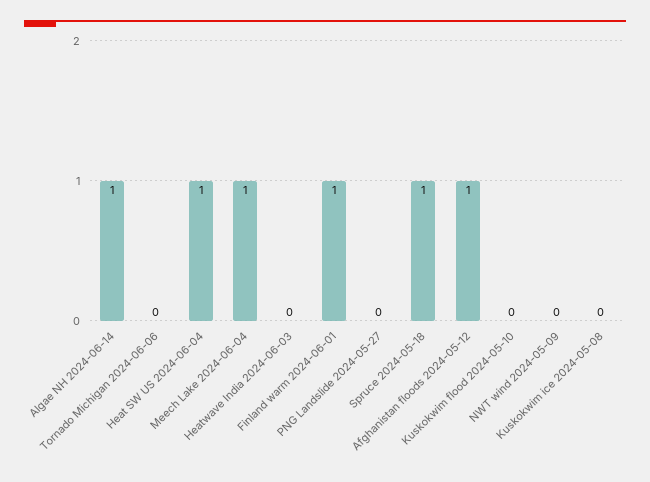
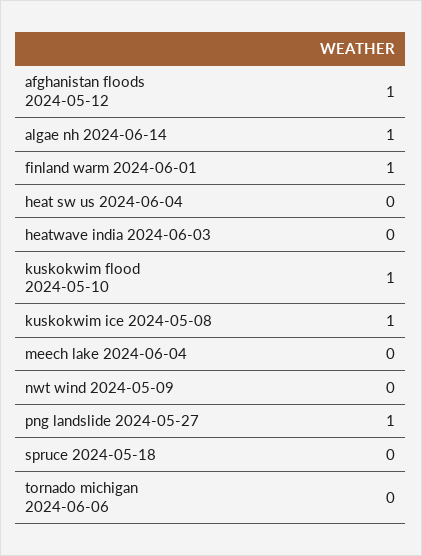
Heat SW US 2024-06-04: 1 -> 0
Meech Lake 2024-06-04: 1 -> 0
PNG Landslide 2024-05-27: 0 -> 1
Spruce 2024-05-18: 1 -> 0
Kuskokwim flood 2024-05-10: 0 -> 1
Kuskokwim ice 2024-05-08: 0 -> 1

